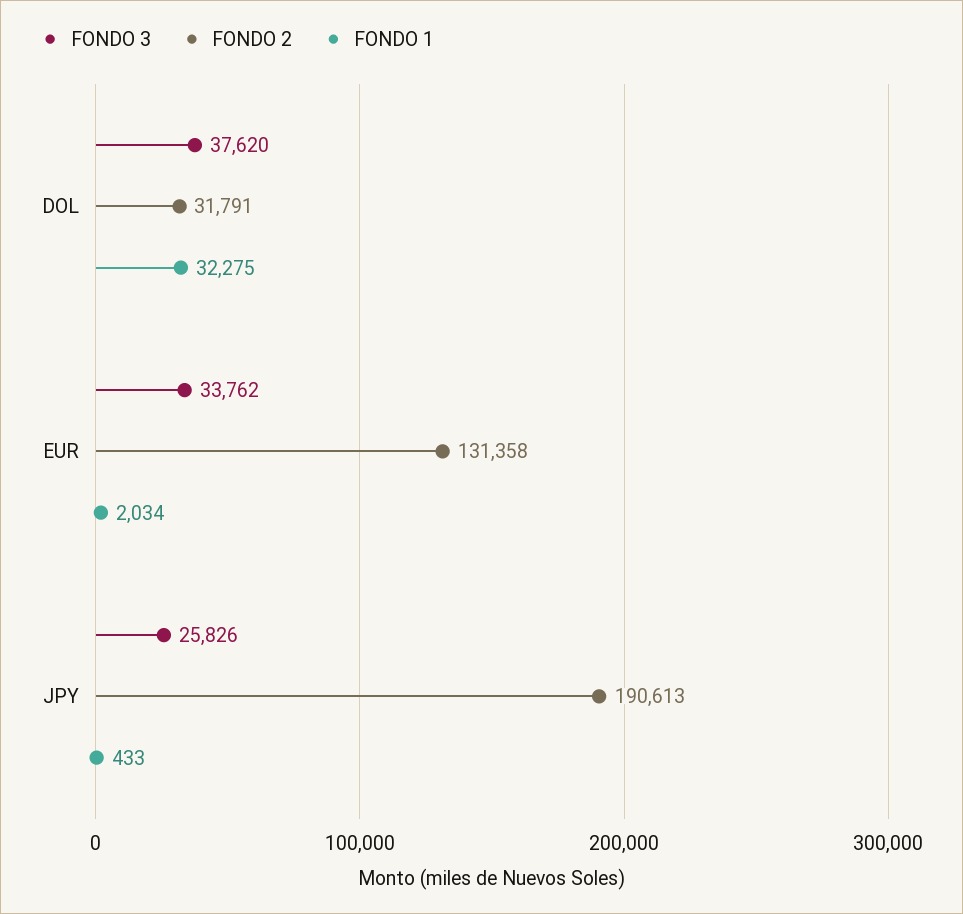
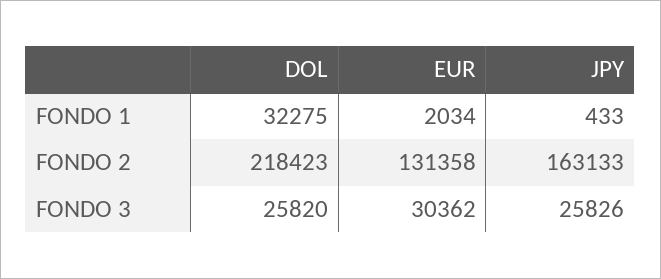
FONDO 3, DOL: 37620 -> 25820
FONDO 2, DOL: 31791 -> 218423
FONDO 3, EUR: 33762 -> 30362
FONDO 2, JPY: 190613 -> 163133

